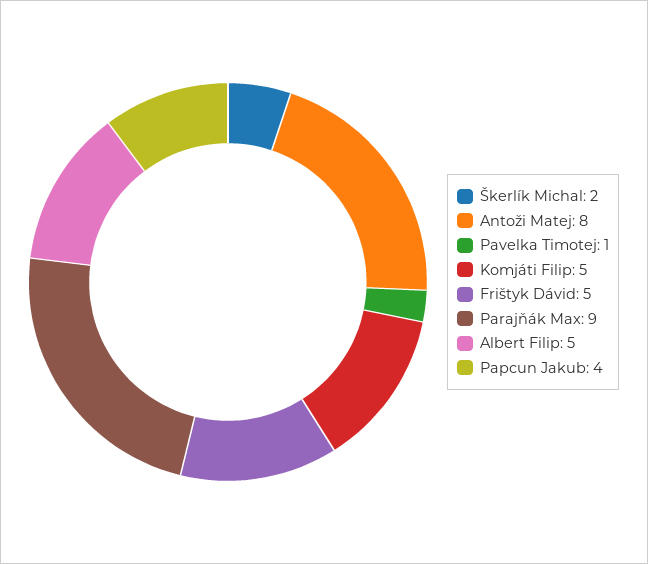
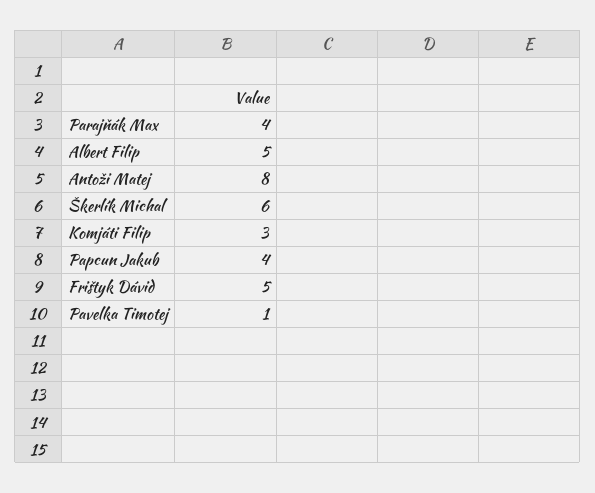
Škerlík Michal: 2 -> 6
Komjáti Filip: 5 -> 3
Parajňák Max: 9 -> 4

